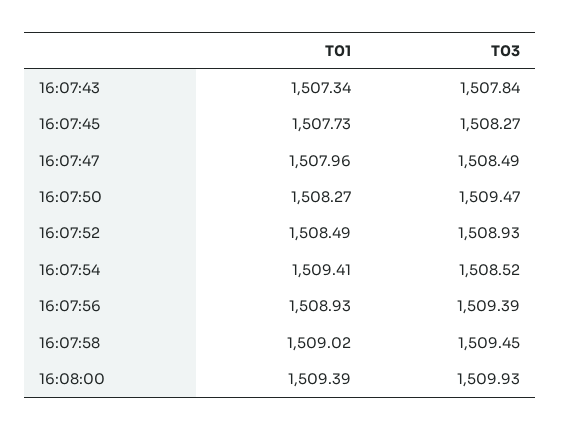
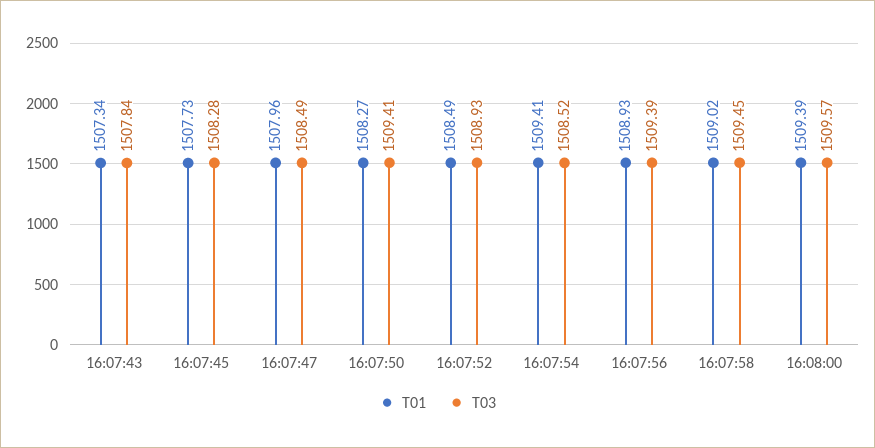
T03, 16:07:45: 1508.27 -> 1508.28
T03, 16:07:50: 1509.47 -> 1509.41
T03, 16:08:00: 1509.93 -> 1509.57

